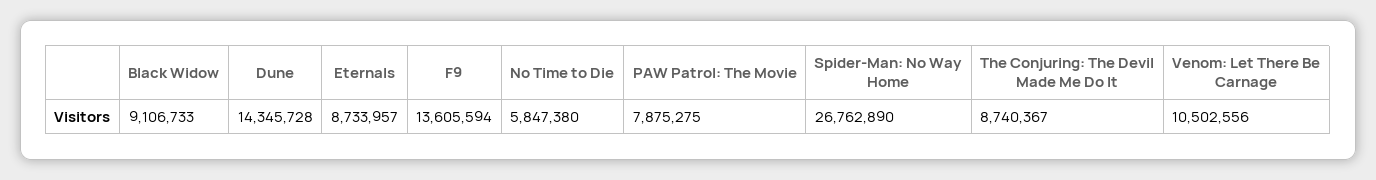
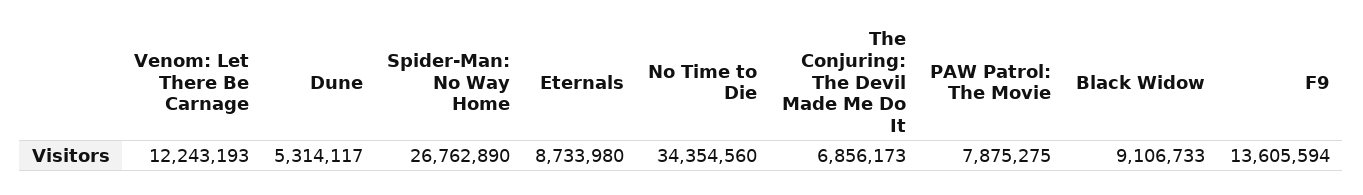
Dune: 14345728 -> 5314117
Eternals: 8733957 -> 8733980
No Time to Die: 5847380 -> 34354560
The Conjuring: The Devil Made Me Do It: 8740367 -> 6856173
Venom: Let There Be Carnage: 10502556 -> 12243193

